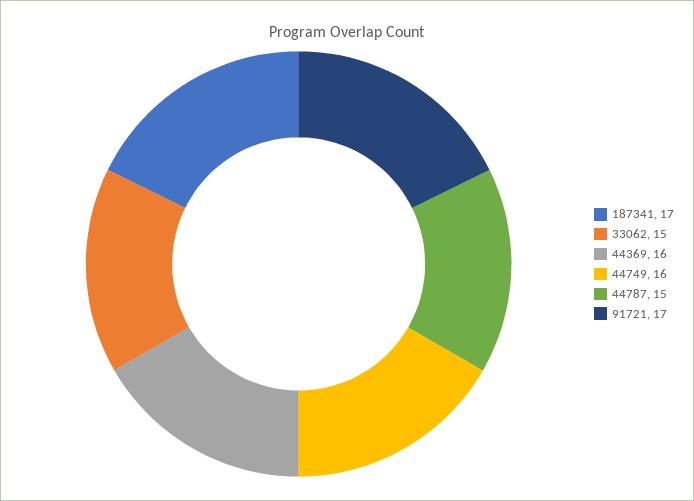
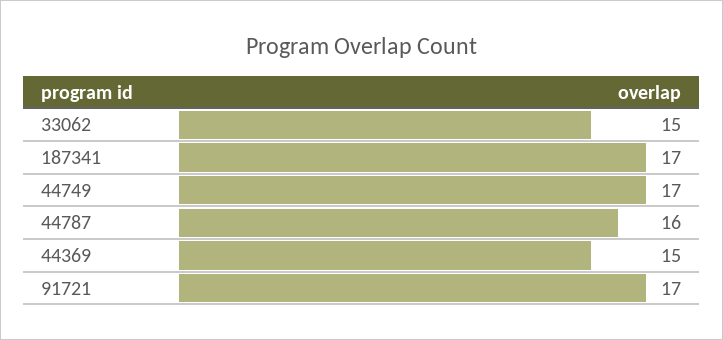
44369: 16 -> 15
44749: 16 -> 17
44787: 15 -> 16

